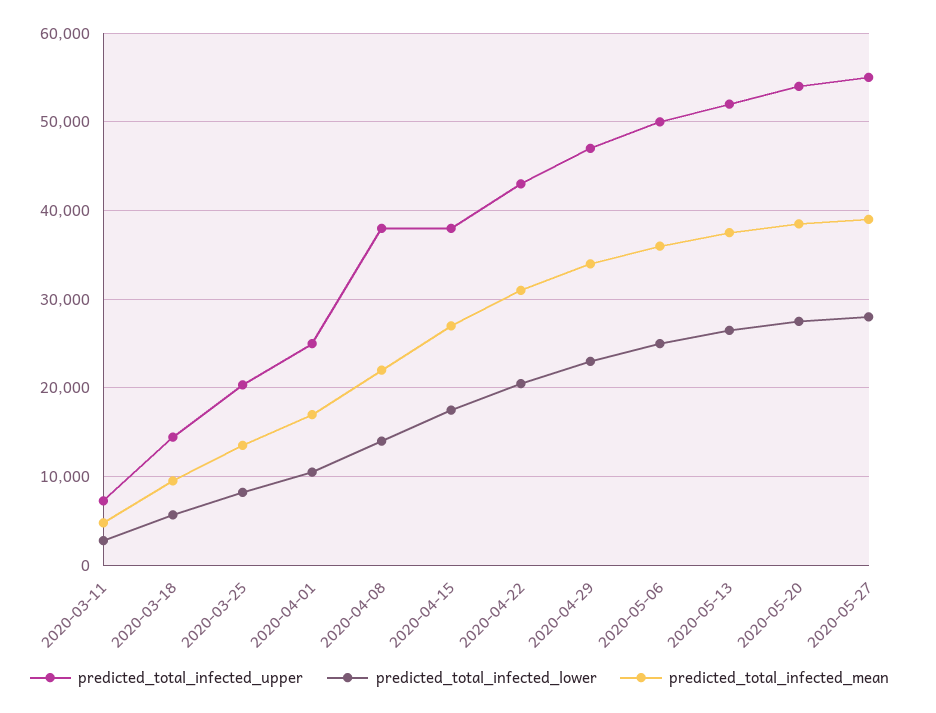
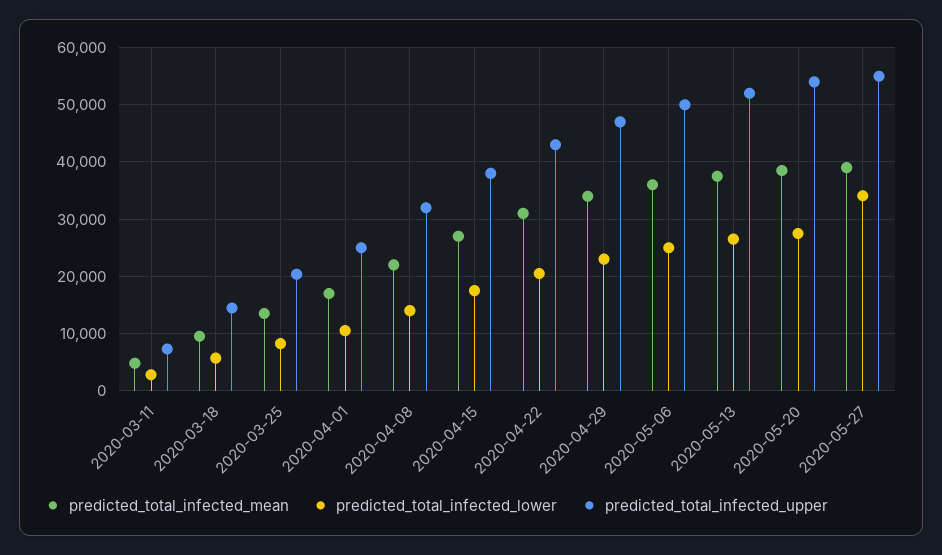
predicted_total_infected_upper, 2020-04-08: 38000 -> 32000
predicted_total_infected_lower, 2020-05-27: 28000 -> 34000

